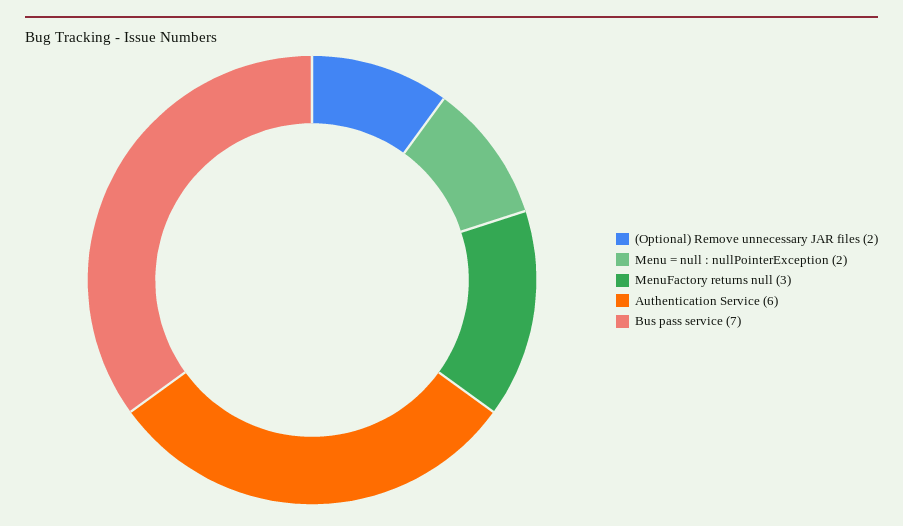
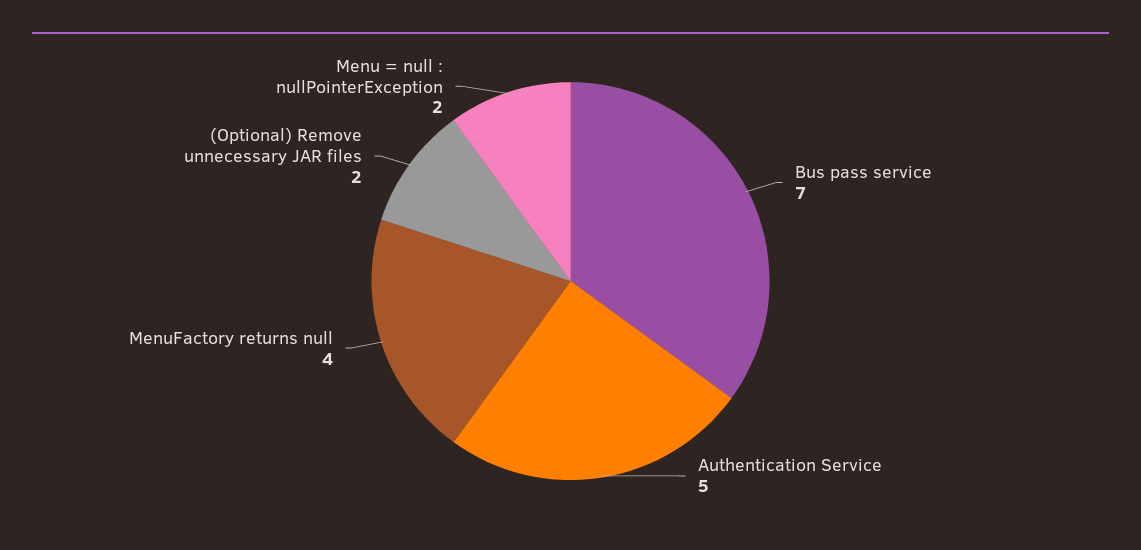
MenuFactory returns null: 3 -> 4
Authentication Service: 6 -> 5

